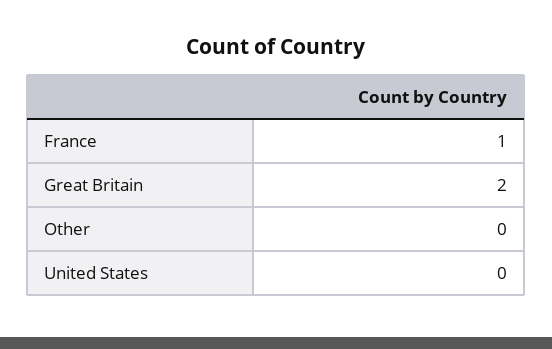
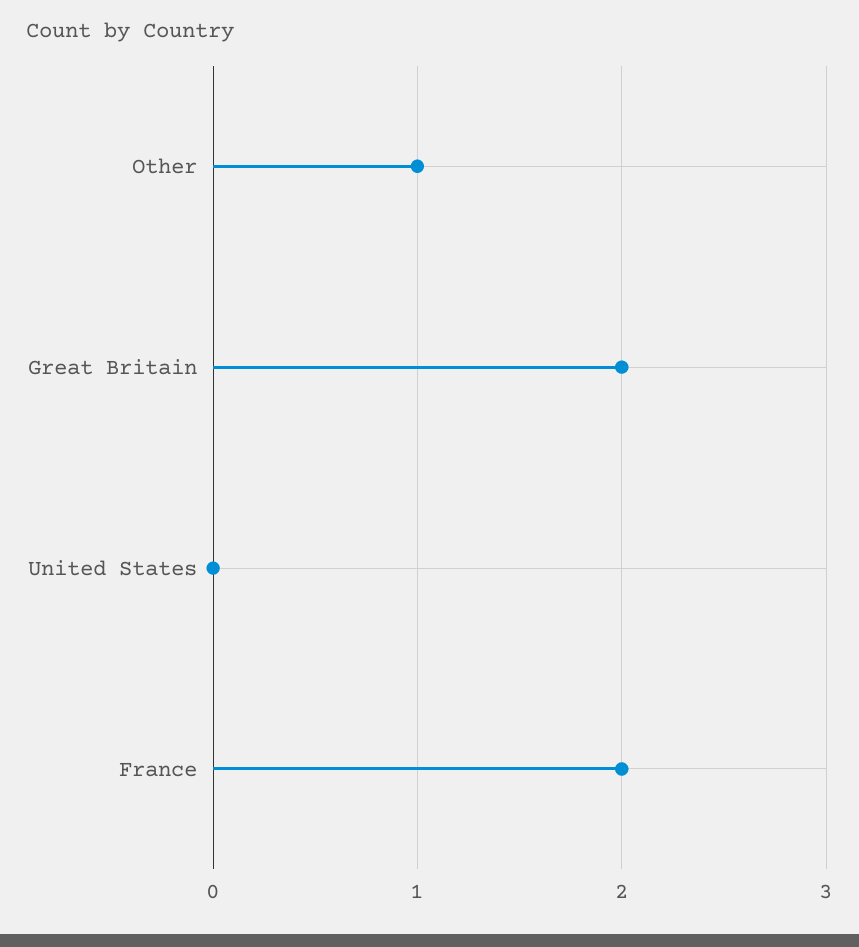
France: 1 -> 2
Other: 0 -> 1

